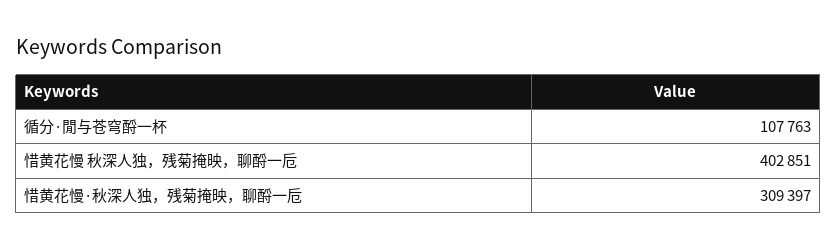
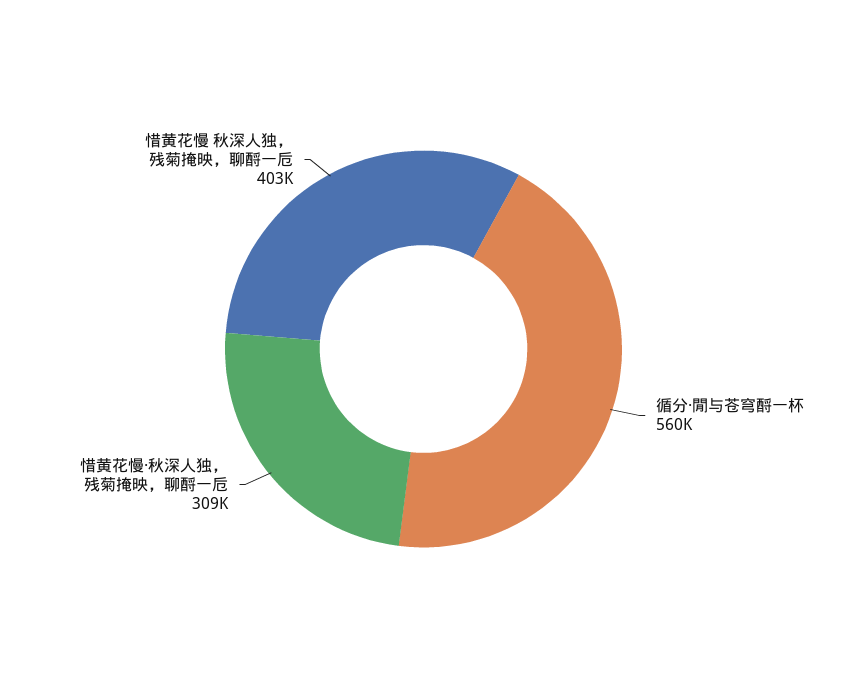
循分·閒与苍穹酹一杯: 107763 -> 560000

